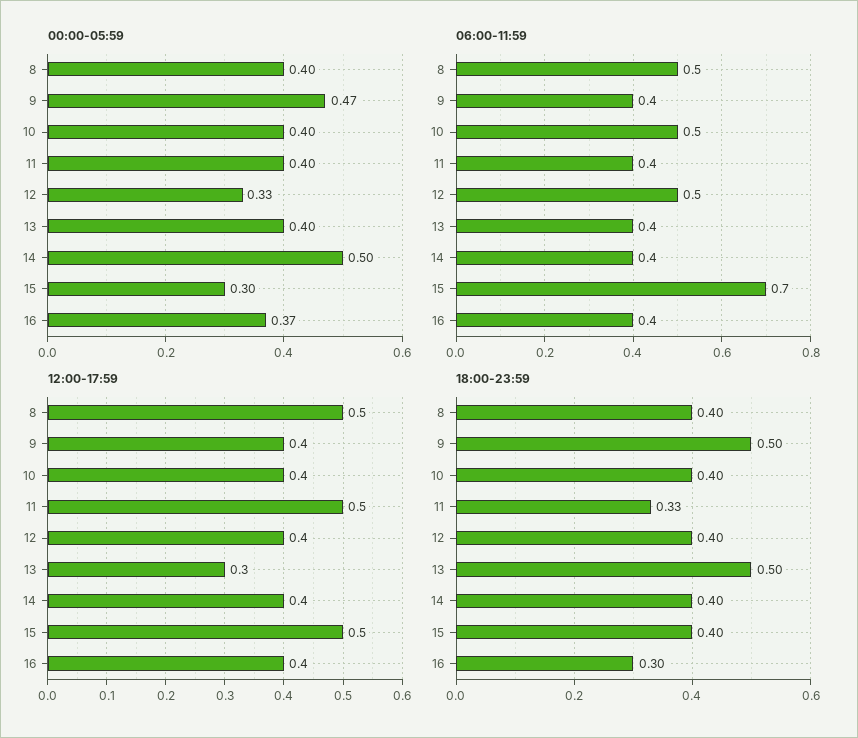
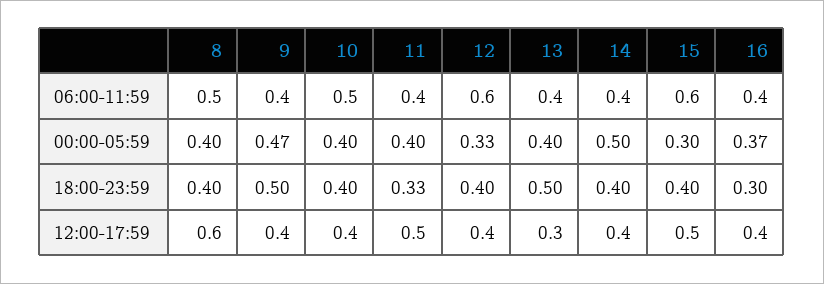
06:00-11:59, 12: 0.5 -> 0.6
06:00-11:59, 15: 0.7 -> 0.6
12:00-17:59, 8: 0.5 -> 0.6

